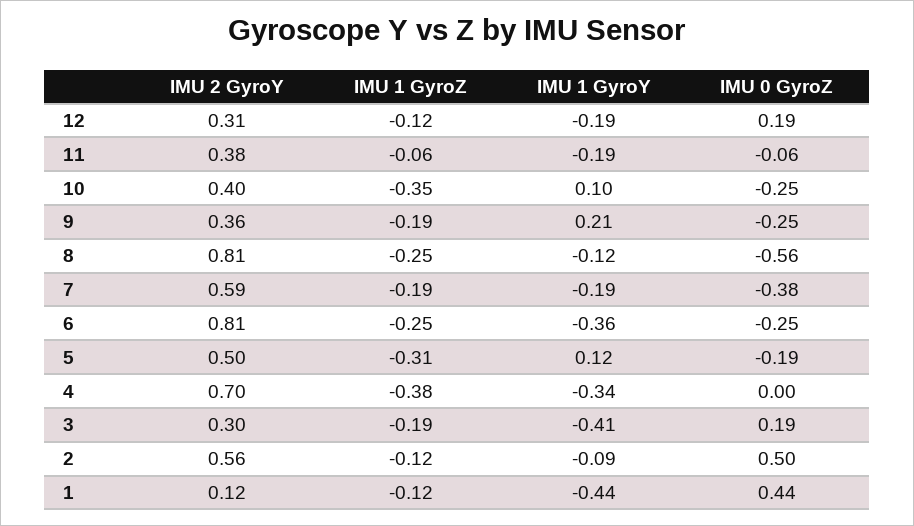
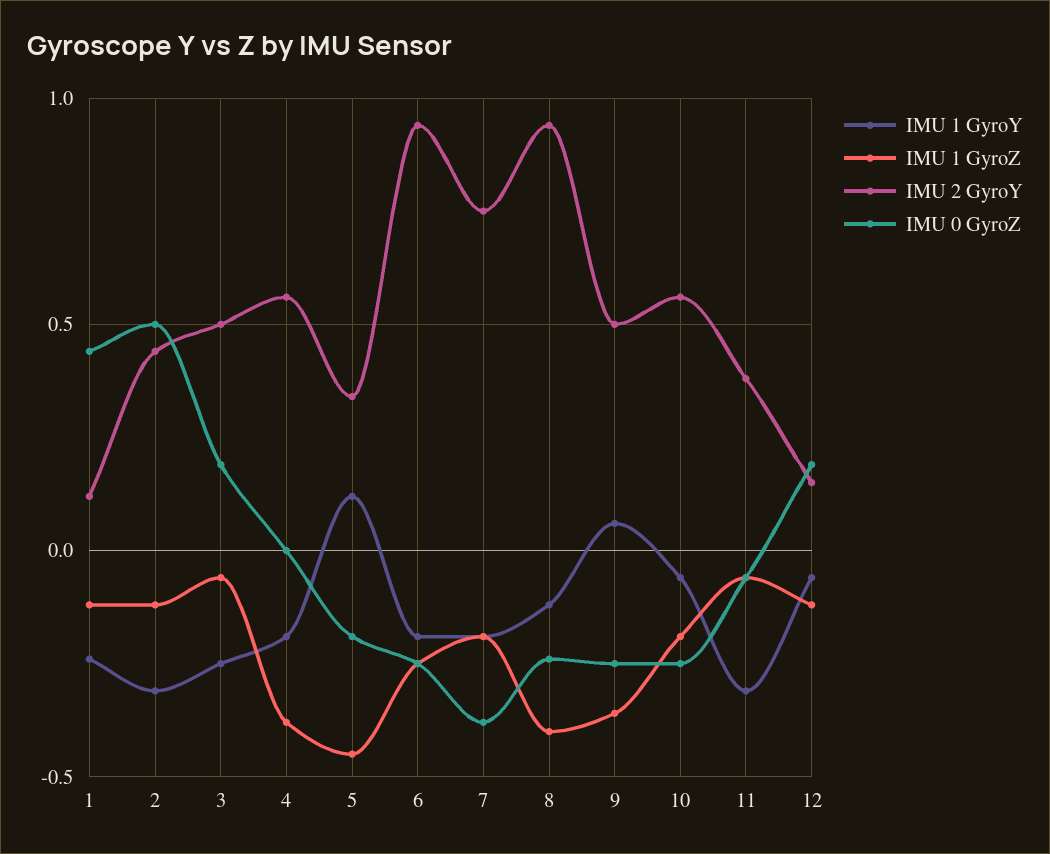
IMU 2 GyroY, 12: 0.31 -> 0.15
IMU 1 GyroY, 12: -0.19 -> -0.05
IMU 1 GyroY, 11: -0.19 -> -0.3
IMU 2 GyroY, 10: 0.4 -> 0.55
IMU 1 GyroZ, 10: -0.35 -> -0.2
IMU 1 GyroY, 10: 0.1 -> -0.05
IMU 2 GyroY, 9: 0.36 -> 0.5
IMU 1 GyroZ, 9: -0.19 -> -0.35
IMU 1 GyroY, 9: 0.21 -> 0.05
IMU 2 GyroY, 8: 0.81 -> 0.95
IMU 1 GyroZ, 8: -0.25 -> -0.4
IMU 0 GyroZ, 8: -0.56 -> -0.25
IMU 2 GyroY, 7: 0.59 -> 0.75
IMU 2 GyroY, 6: 0.81 -> 0.95
IMU 1 GyroY, 6: -0.36 -> -0.2
IMU 2 GyroY, 5: 0.5 -> 0.35
IMU 1 GyroZ, 5: -0.31 -> -0.45
IMU 2 GyroY, 4: 0.7 -> 0.55
IMU 1 GyroY, 4: -0.34 -> -0.2
IMU 2 GyroY, 3: 0.3 -> 0.5
IMU 1 GyroZ, 3: -0.19 -> -0.05
IMU 1 GyroY, 3: -0.41 -> -0.25
IMU 2 GyroY, 2: 0.56 -> 0.45
IMU 1 GyroY, 2: -0.09 -> -0.3
IMU 1 GyroY, 1: -0.44 -> -0.25

